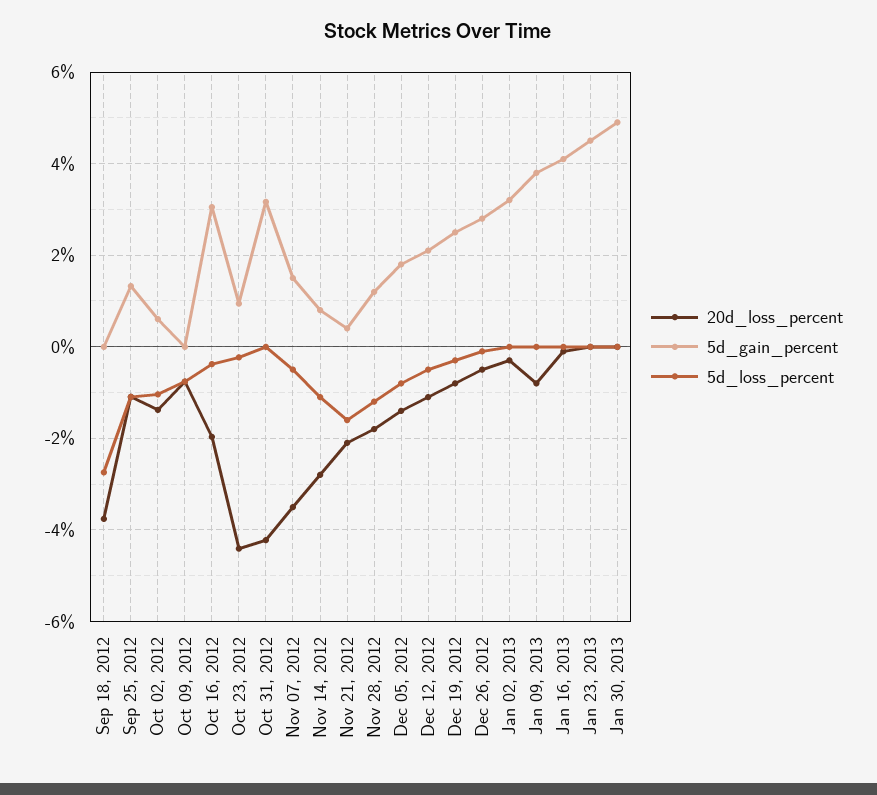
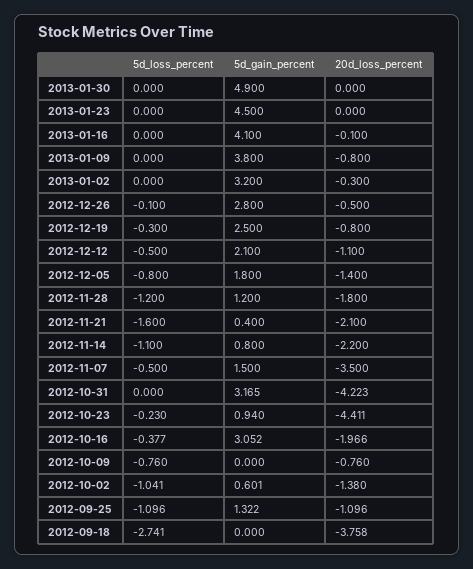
20d_loss_percent, Nov 14, 2012: -2.8 -> -2.2

